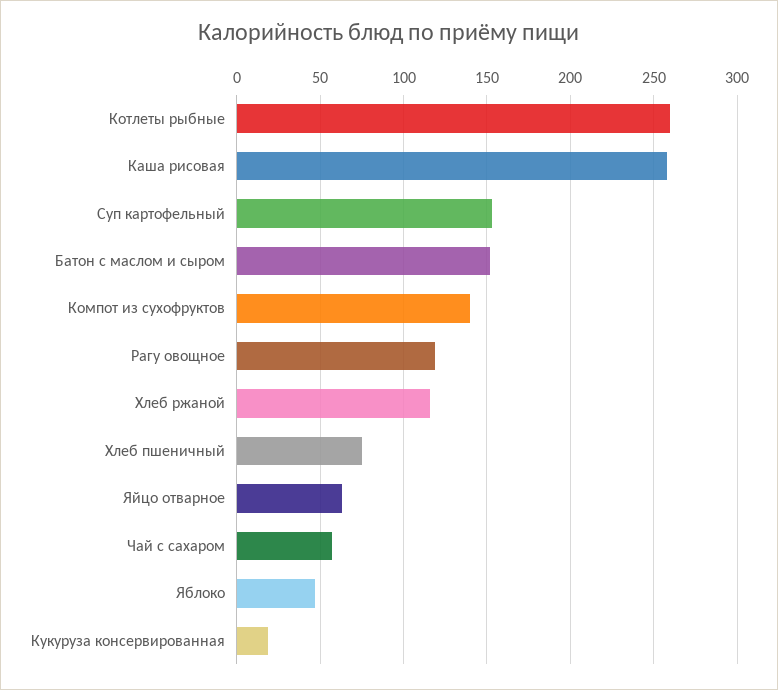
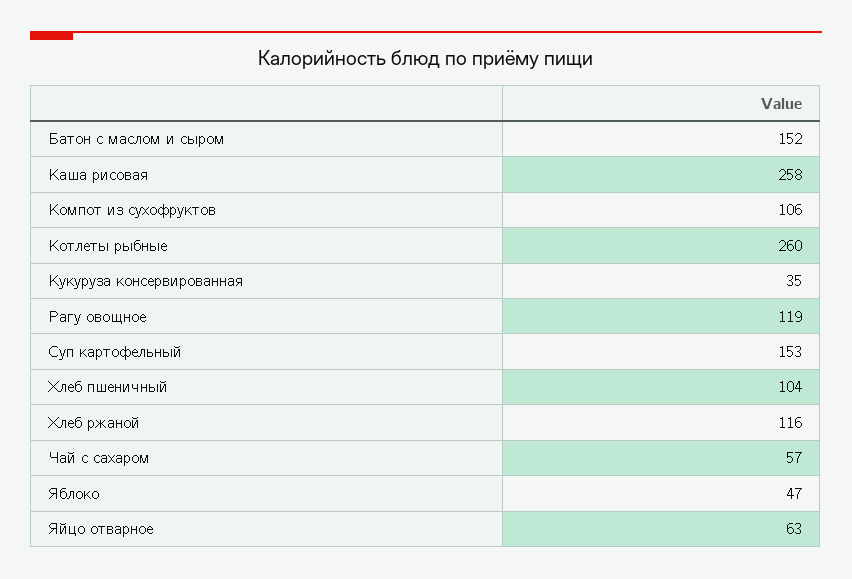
Компот из сухофруктов: 140 -> 106
Хлеб пшеничный: 75 -> 104
Кукуруза консервированная: 20 -> 35

